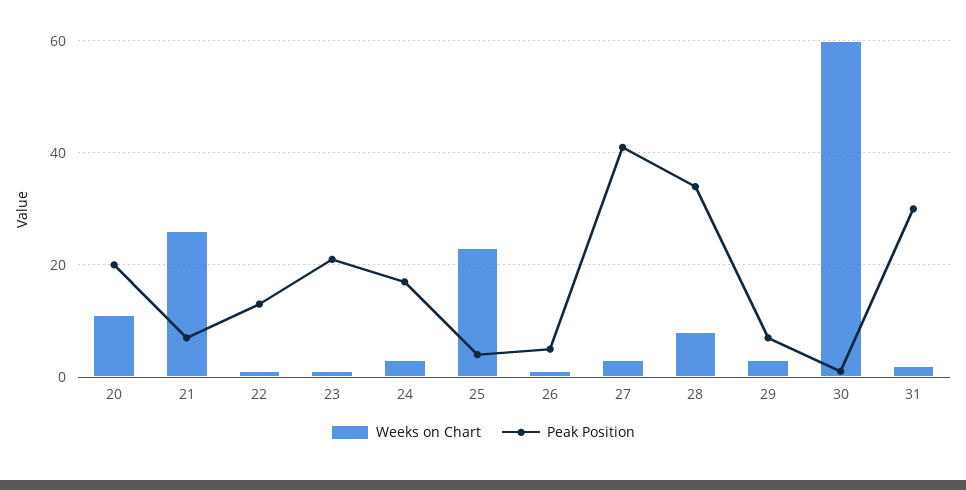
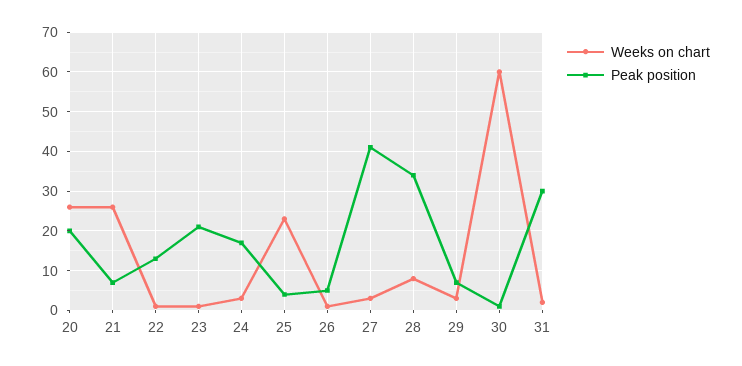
Weeks on Chart, 20: 10 -> 25

